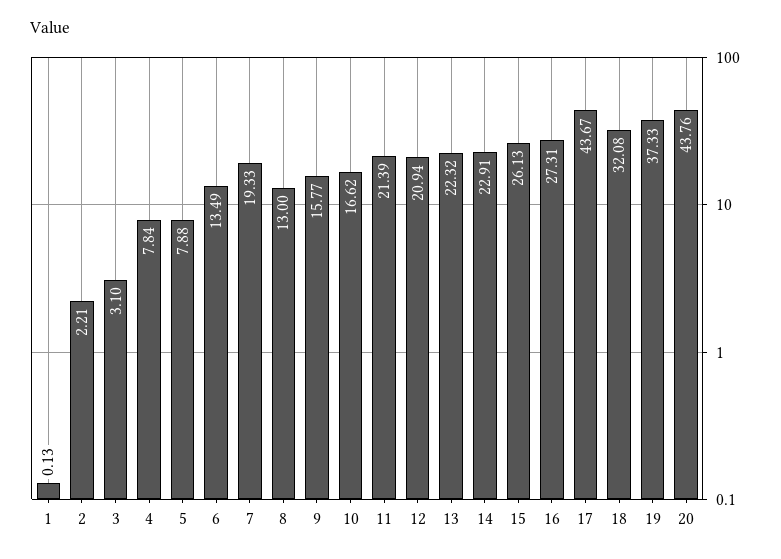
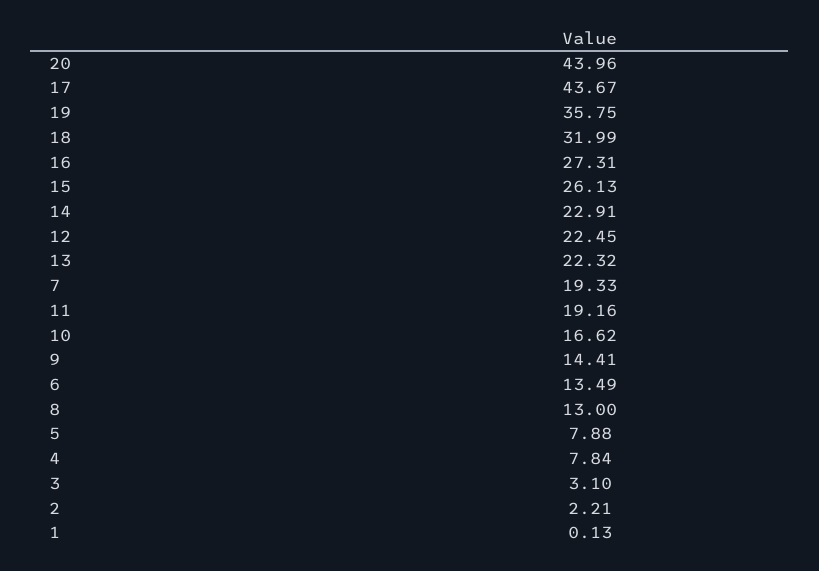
9: 15.77 -> 14.41
11: 21.39 -> 19.16
12: 20.94 -> 22.45
18: 32.08 -> 31.99
19: 37.33 -> 35.75
20: 43.76 -> 43.96

